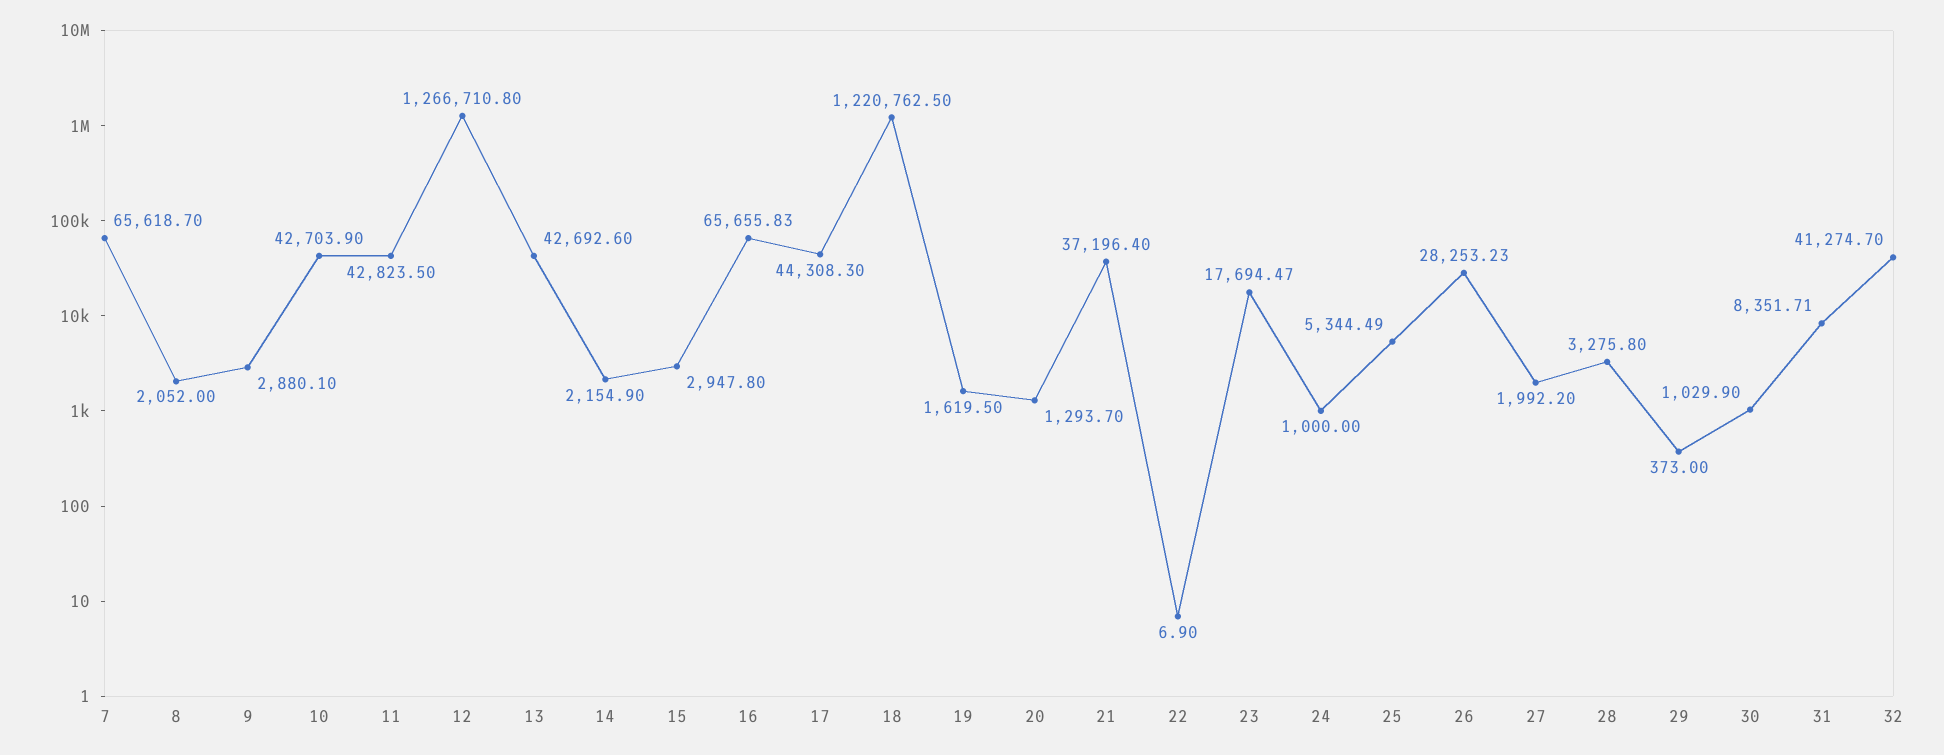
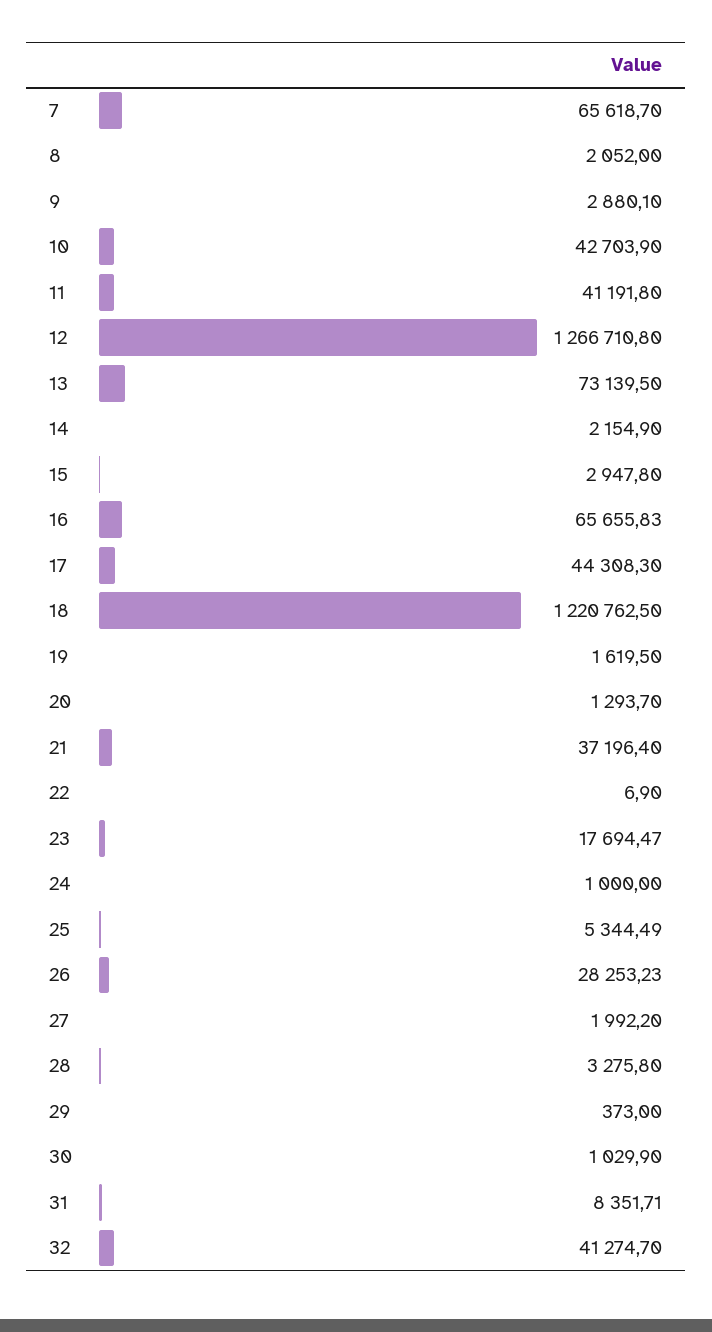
11: 42823.5 -> 41191.8
13: 42692.6 -> 73139.5

